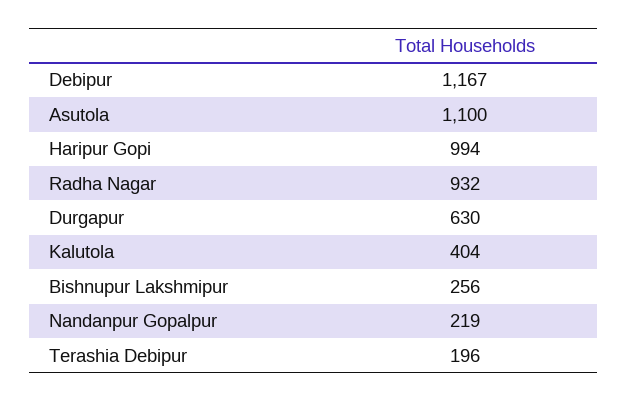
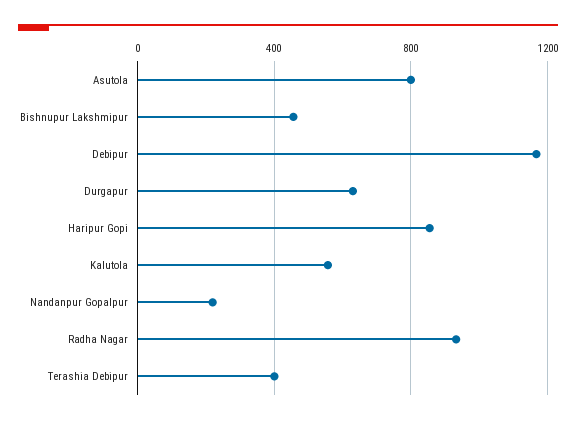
Asutola: 1100 -> 800
Haripur Gopi: 994 -> 850
Kalutola: 404 -> 550
Bishnupur Lakshmipur: 256 -> 450
Terashia Debipur: 196 -> 400

